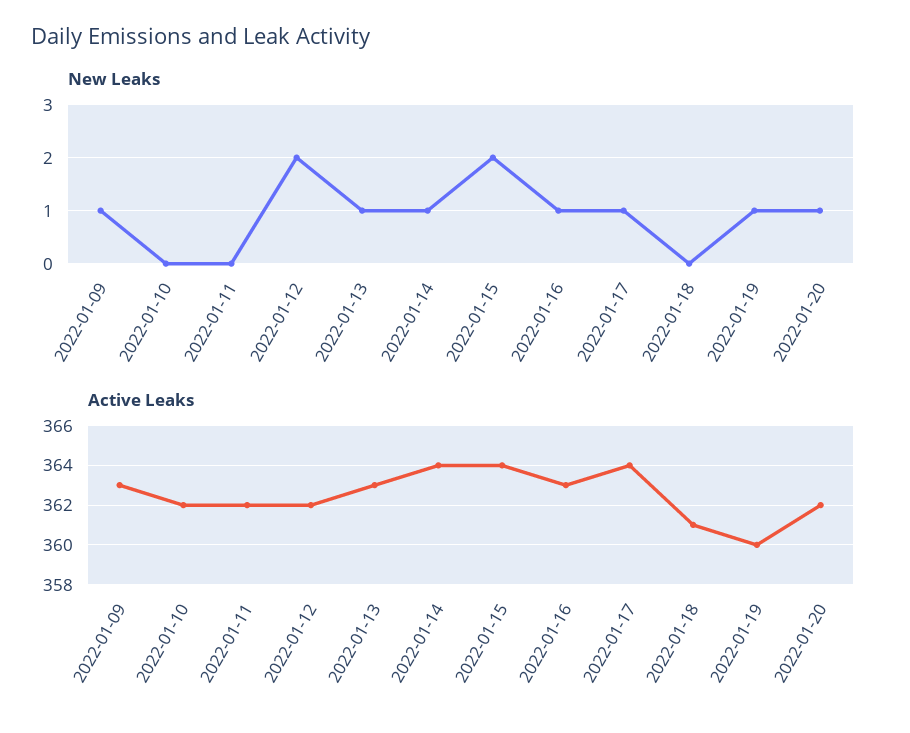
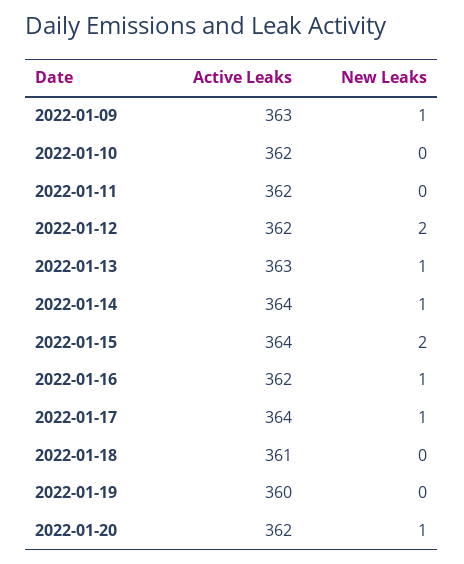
New Leaks, 2022-01-19: 1 -> 0
Active Leaks, 2022-01-16: 363 -> 362

